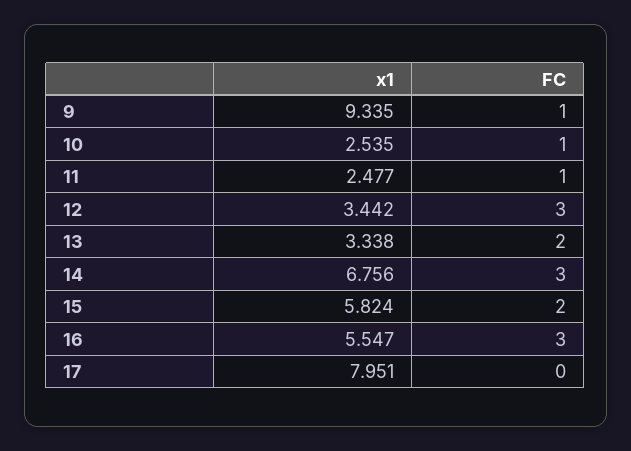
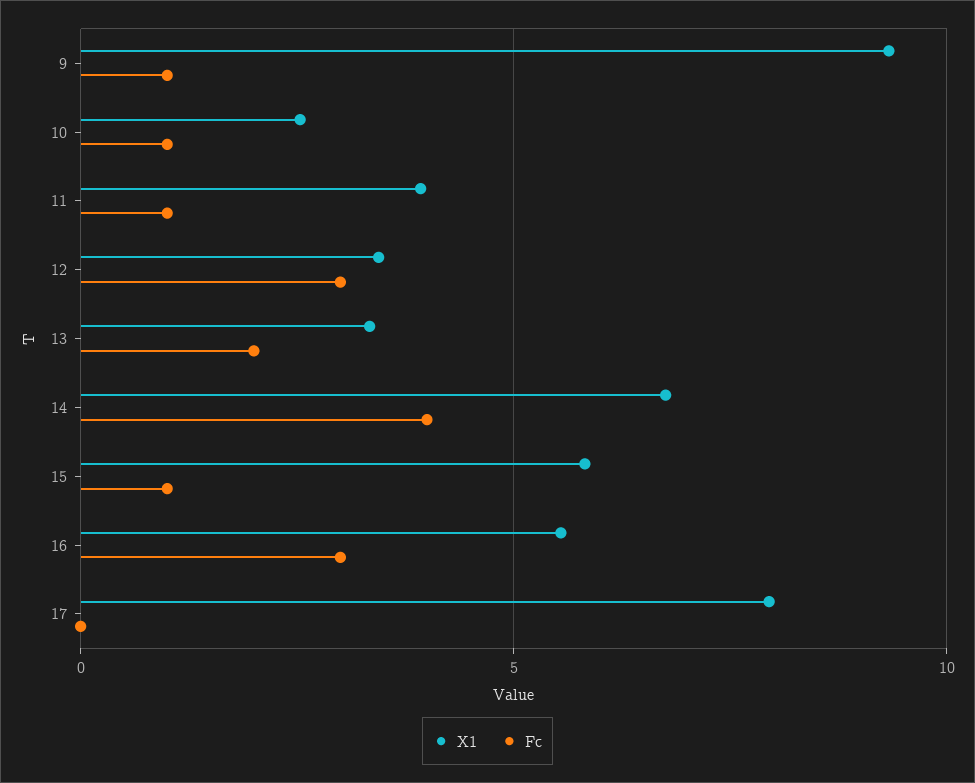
x1, 11: 2.477 -> 4
FC, 14: 3 -> 4
FC, 15: 2 -> 1

